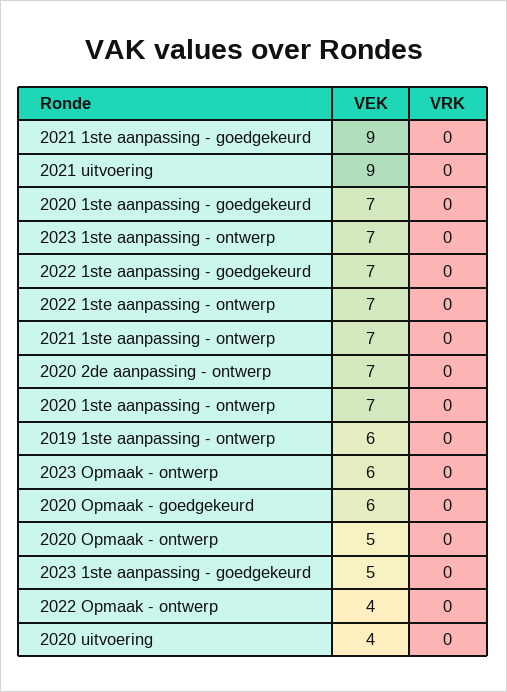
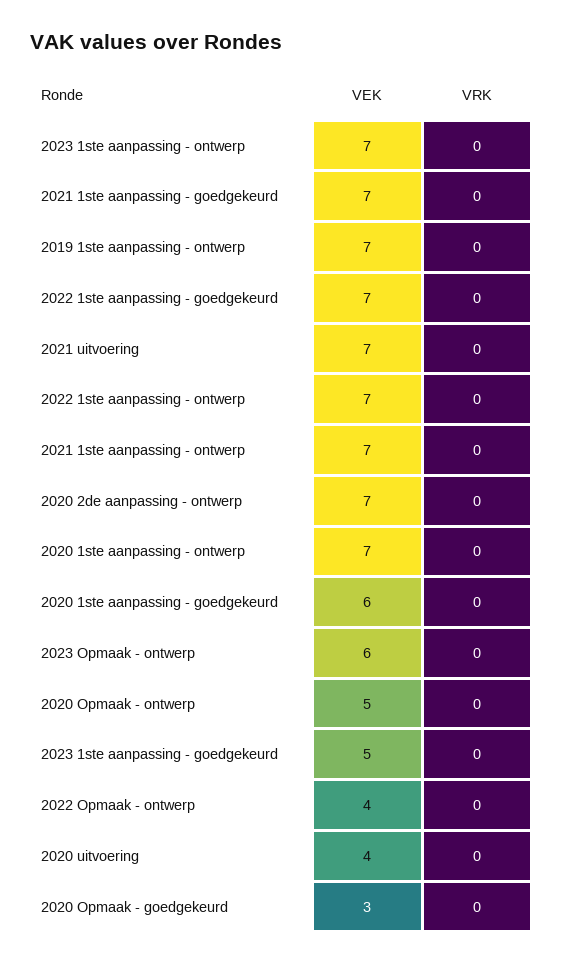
VEK, 2021 1ste aanpassing - goedgekeurd: 9 -> 7
VEK, 2021 uitvoering: 9 -> 7
VEK, 2020 1ste aanpassing - goedgekeurd: 7 -> 6
VEK, 2019 1ste aanpassing - ontwerp: 6 -> 7
VEK, 2020 Opmaak - goedgekeurd: 6 -> 3

